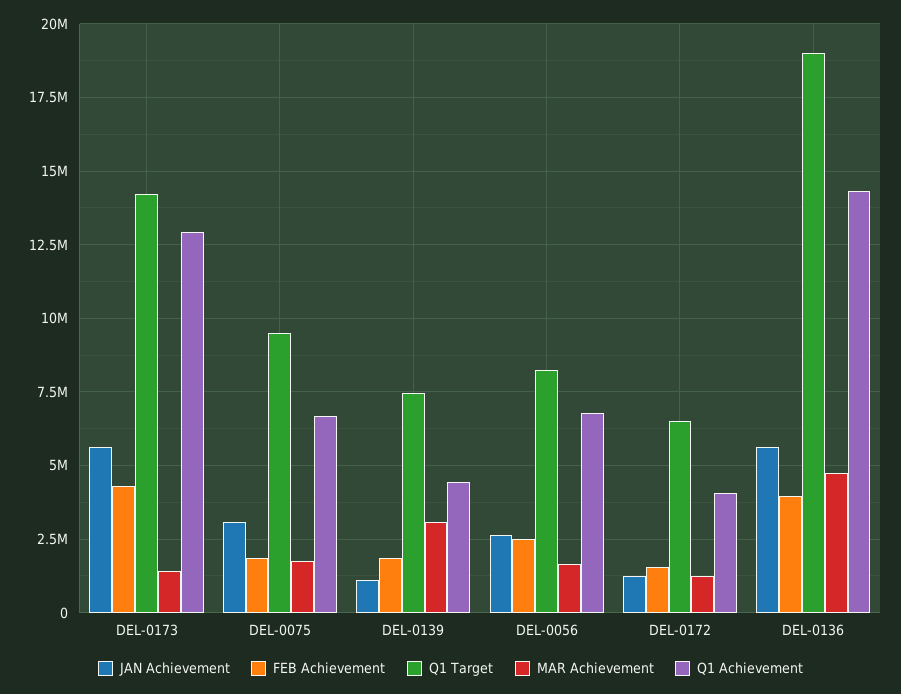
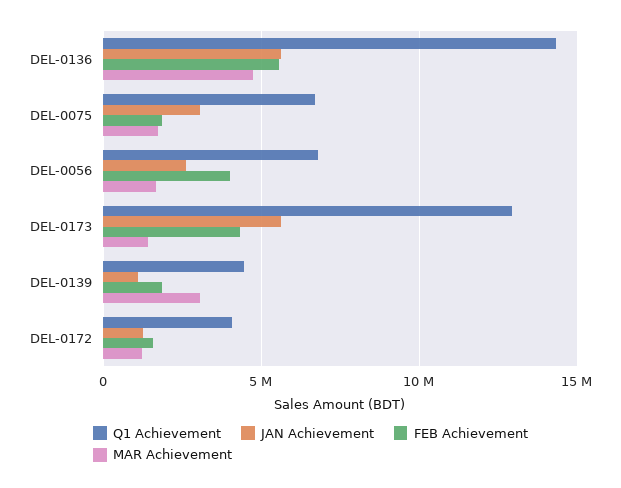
Q1 Target, DEL-0173: 14250000 -> none
Q1 Target, DEL-0075: 9500000 -> none
Q1 Target, DEL-0139: 7500000 -> none
FEB Achievement, DEL-0056: 2500000 -> 4000000
Q1 Target, DEL-0056: 8250000 -> none
Q1 Target, DEL-0172: 6500000 -> none
FEB Achievement, DEL-0136: 4000000 -> 5500000
Q1 Target, DEL-0136: 19000000 -> none

